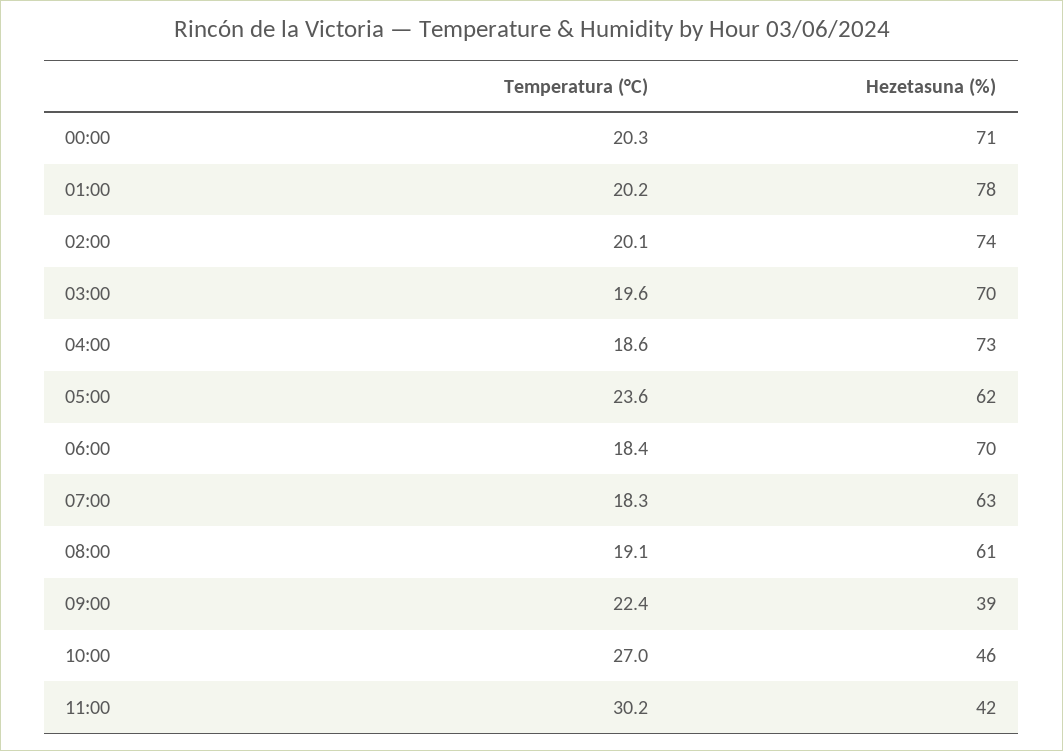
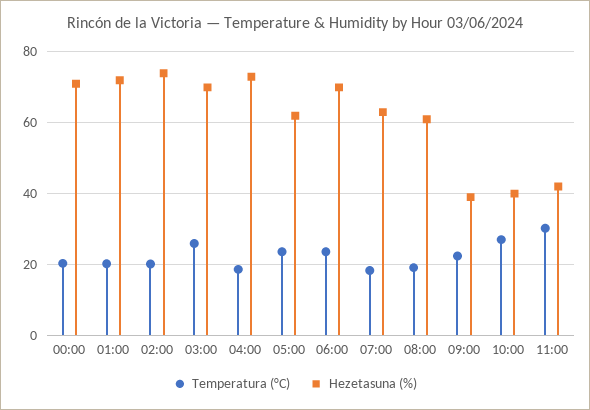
Hezetasuna (%), 01:00: 78 -> 72
Temperatura (°C), 03:00: 19.6 -> 26
Temperatura (°C), 06:00: 18.4 -> 24
Hezetasuna (%), 10:00: 46 -> 40

